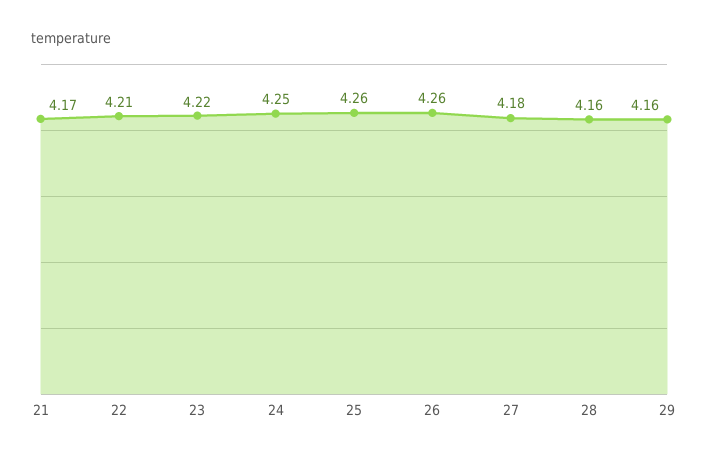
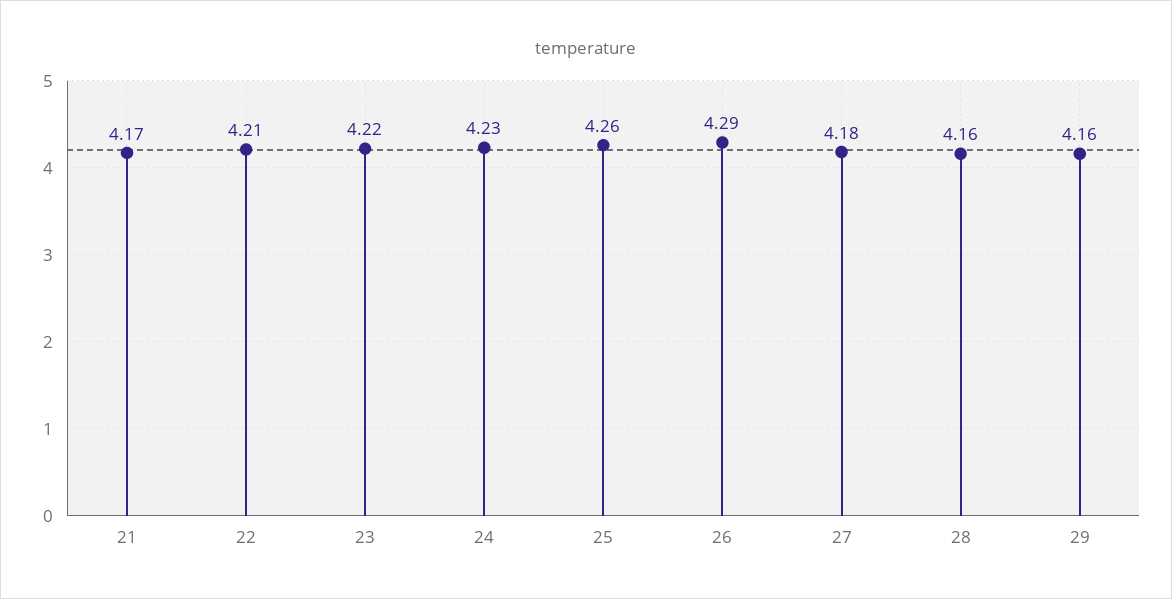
24: 4.25 -> 4.23
26: 4.26 -> 4.29

